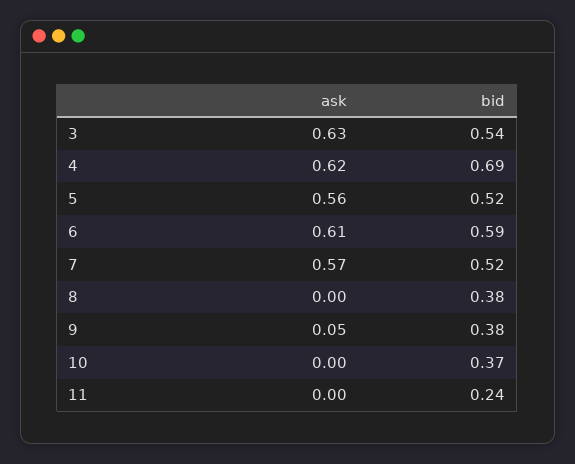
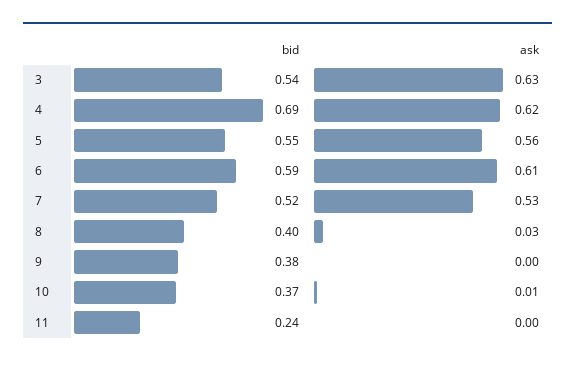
bid, 5: 0.52 -> 0.55
ask, 7: 0.57 -> 0.53
ask, 8: 0 -> 0.03
bid, 8: 0.38 -> 0.4
ask, 9: 0.05 -> 0
ask, 10: 0 -> 0.01

